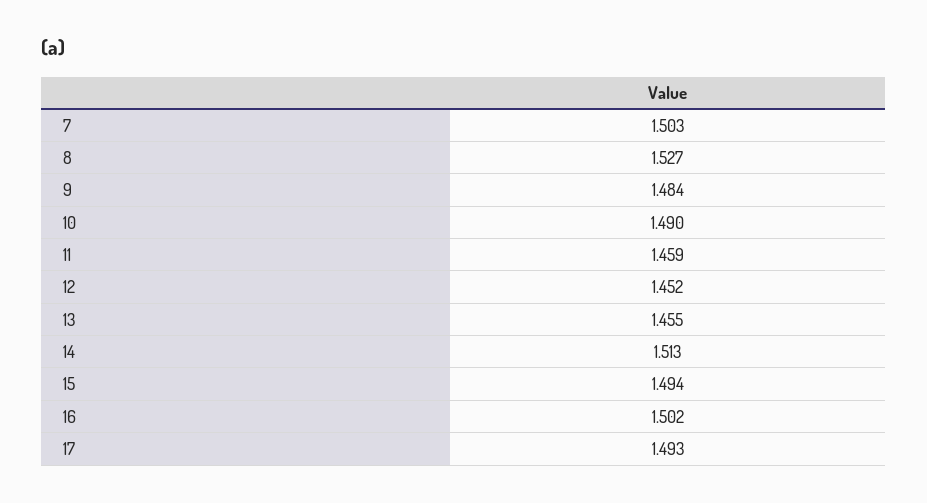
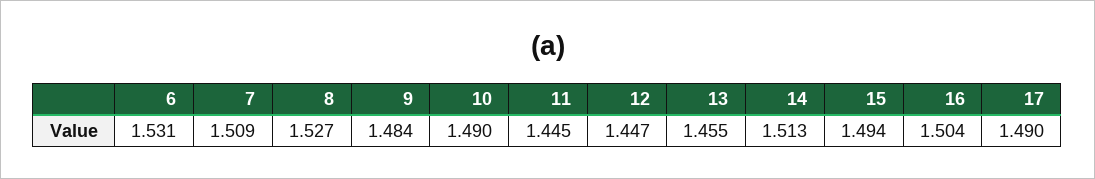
7: 1.503 -> 1.509
11: 1.459 -> 1.445
12: 1.452 -> 1.447
16: 1.502 -> 1.504
17: 1.493 -> 1.49
6: none -> 1.531

